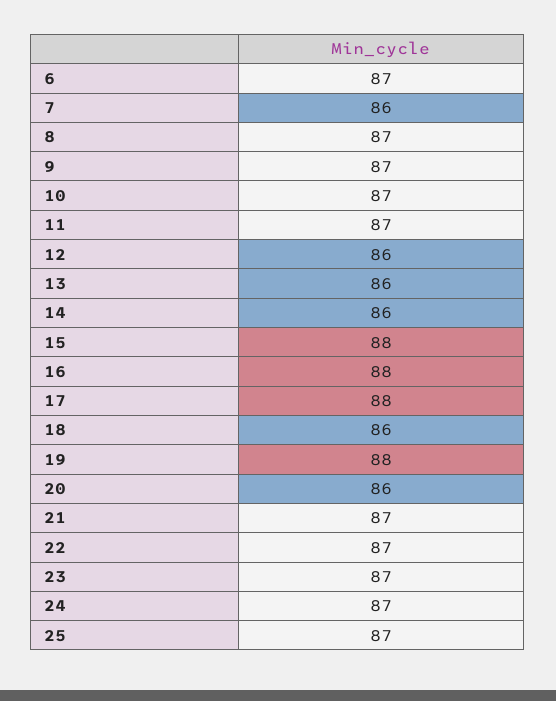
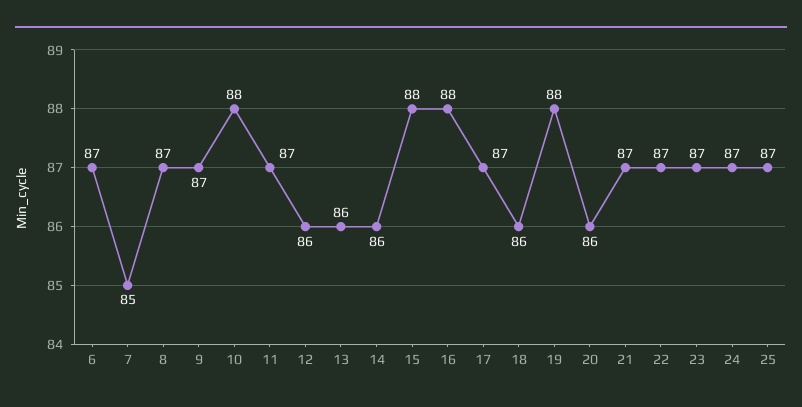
7: 86 -> 85
10: 87 -> 88
17: 88 -> 87

